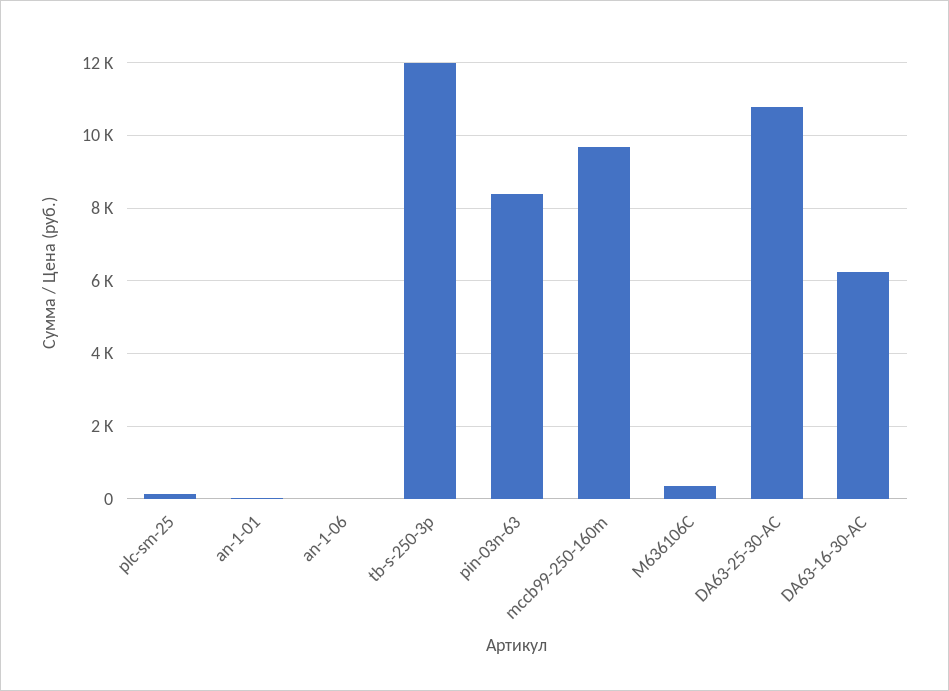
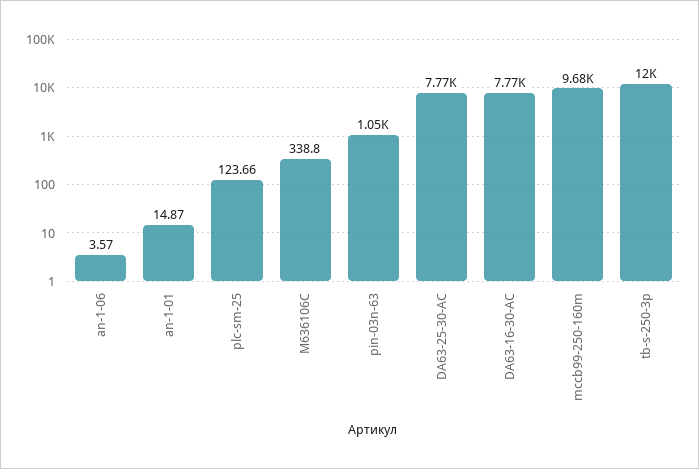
pin-03n-63: 8400 -> 1050
DA63-25-30-AC: 10800 -> 7770
DA63-16-30-AC: 6200 -> 7770

